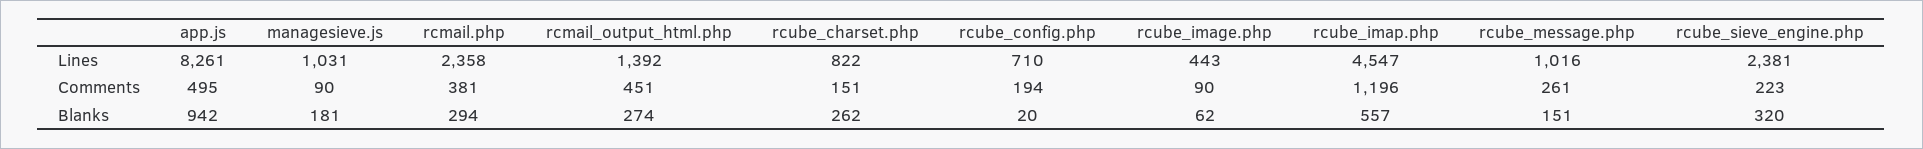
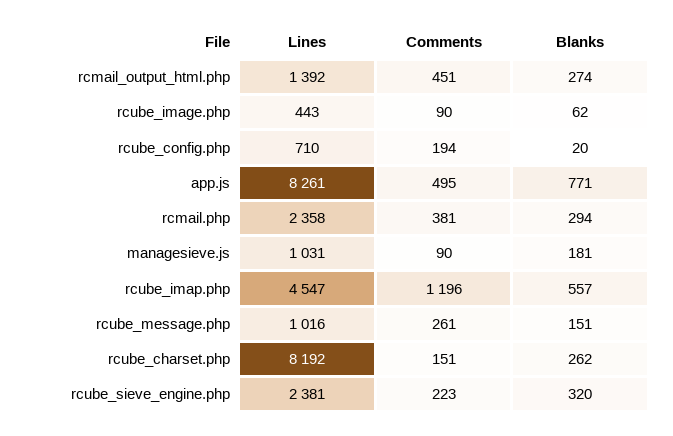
rcube_charset.php, Lines: 822 -> 8192
app.js, Blanks: 942 -> 771

